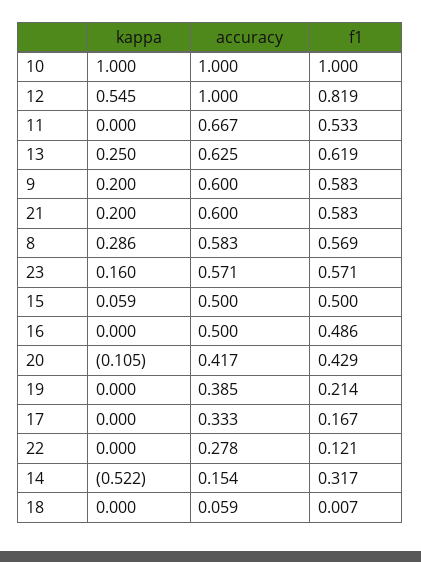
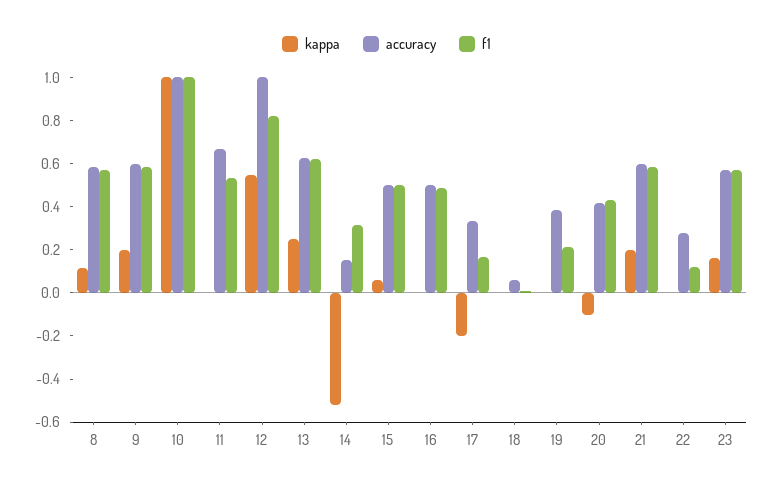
kappa, 8: 0.286 -> 0.1
kappa, 17: 0 -> -0.2

